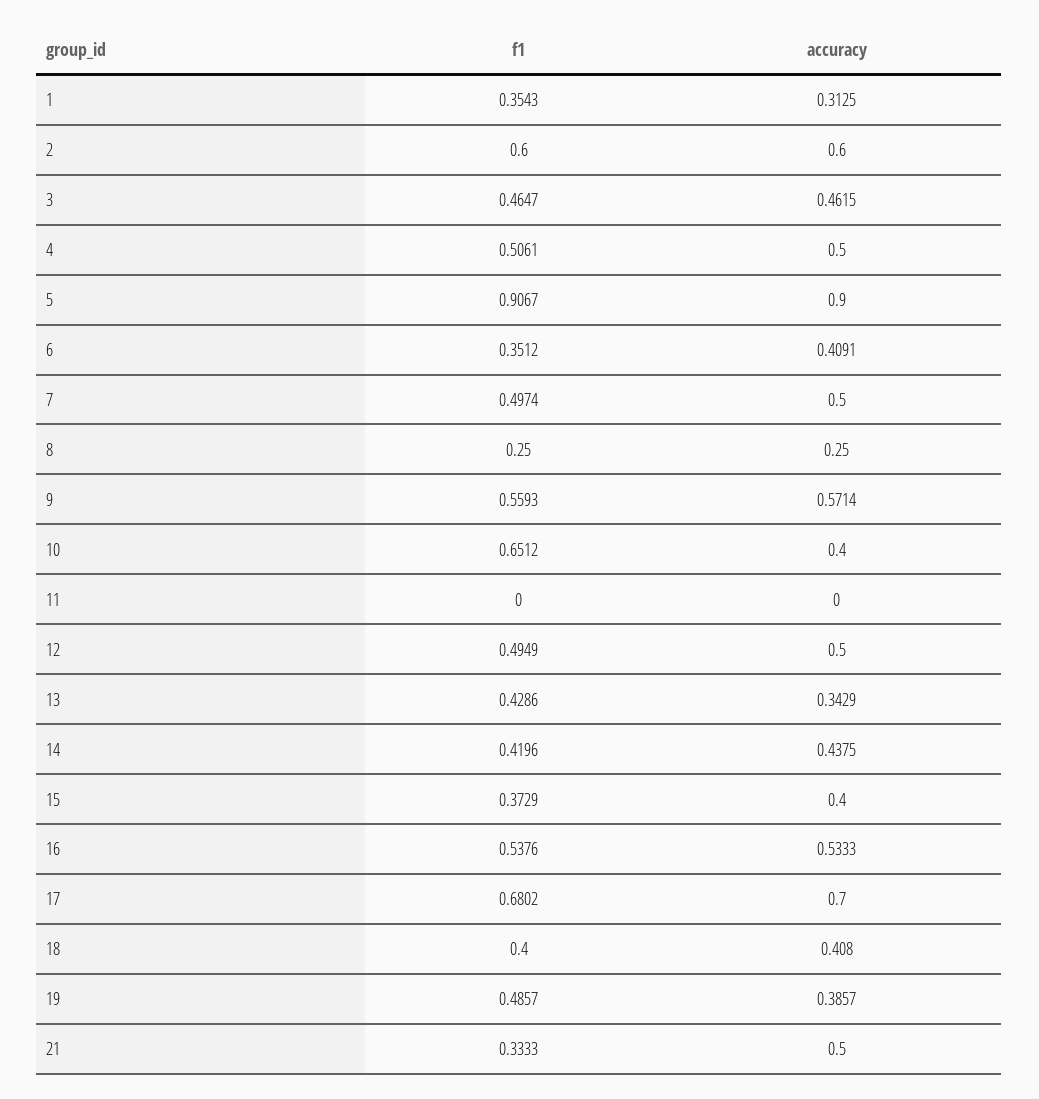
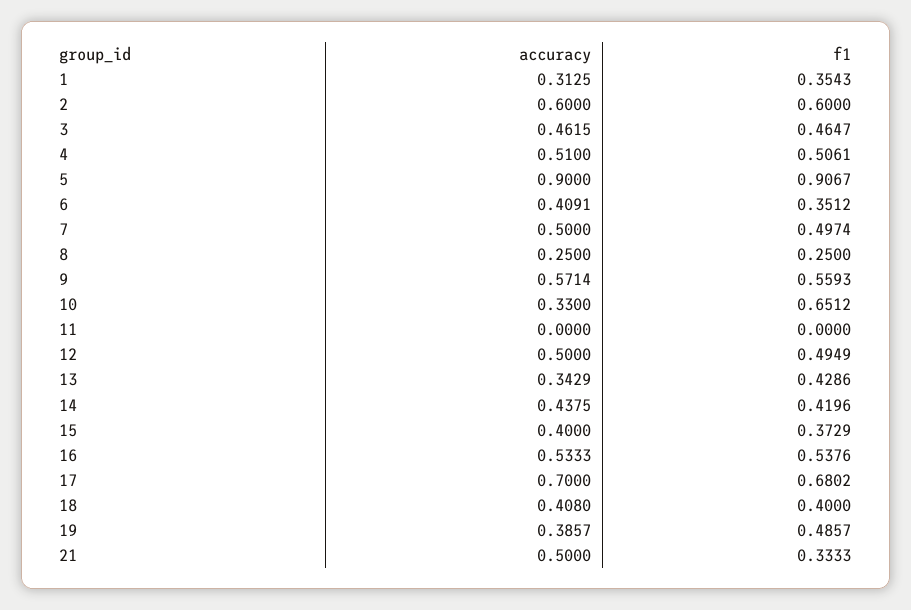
accuracy, 4: 0.5 -> 0.51
accuracy, 10: 0.4 -> 0.33

